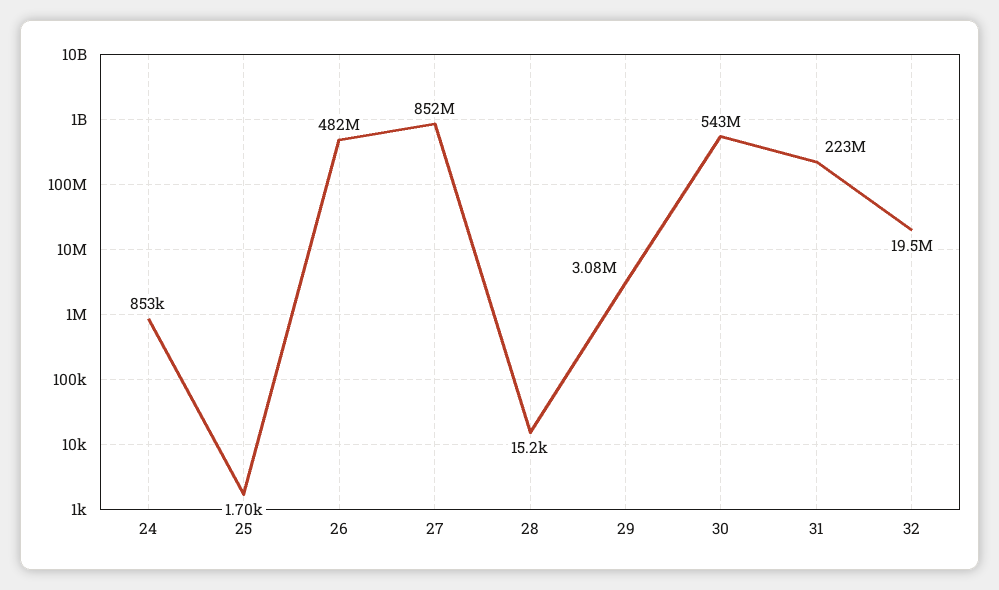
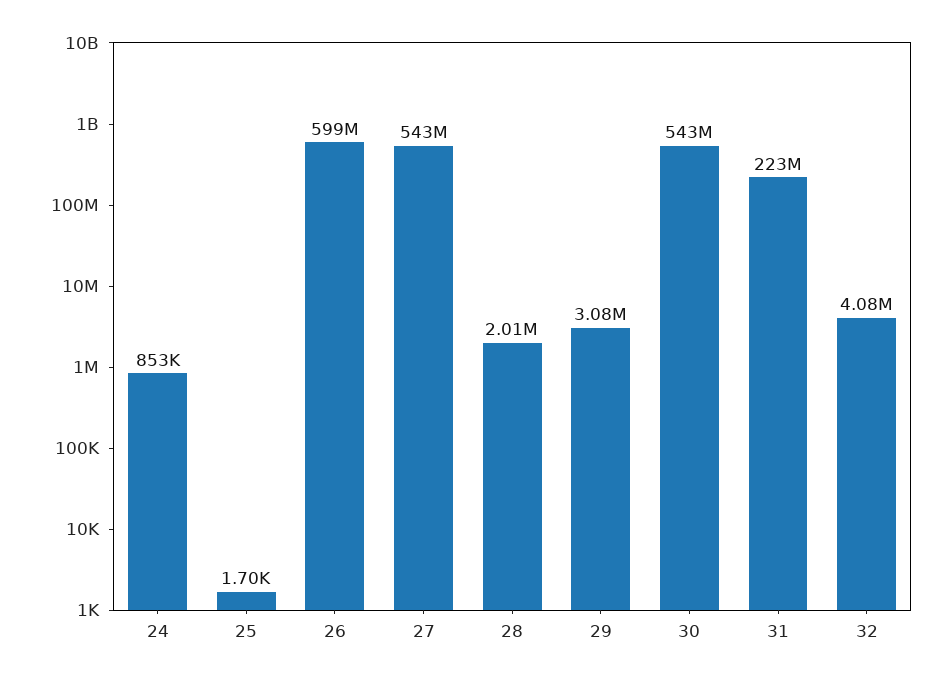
26: 482000000 -> 599000000
27: 852000000 -> 543000000
28: 15200 -> 2010000
32: 19500000 -> 4080000

